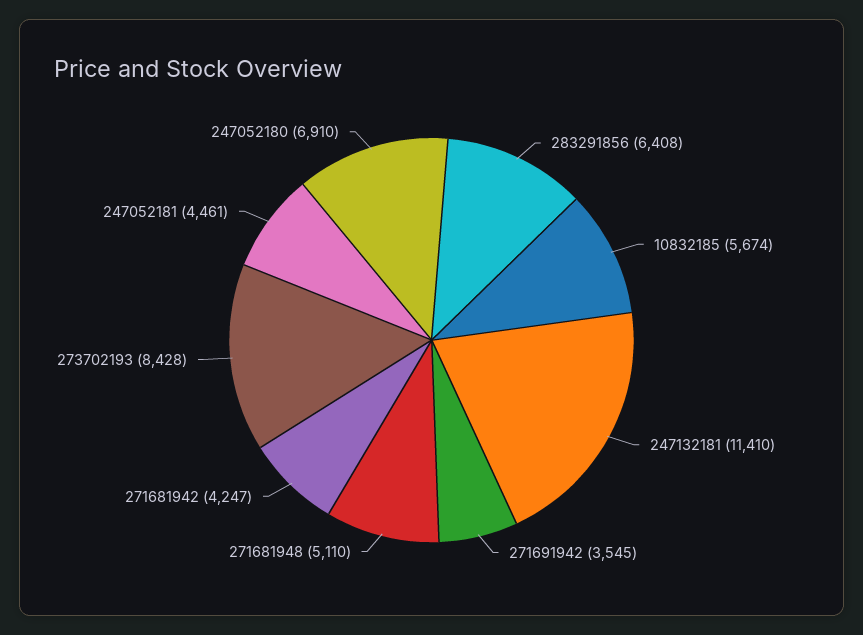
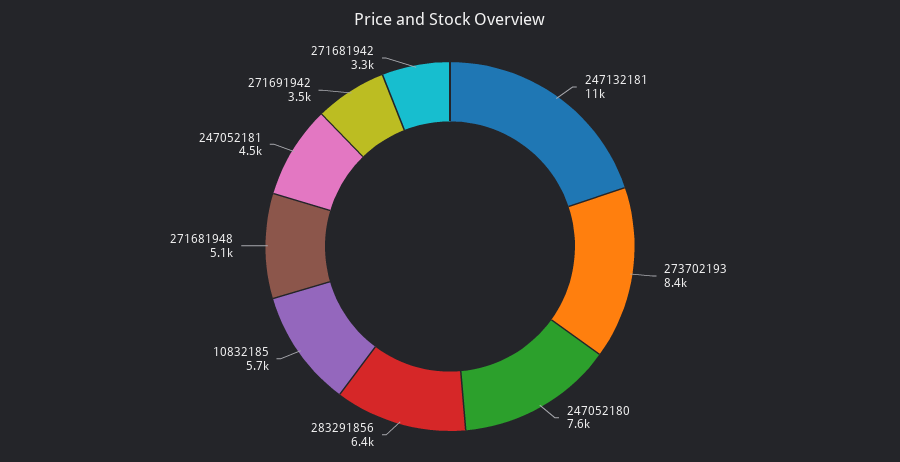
271681942: 4247 -> 3300
247052180: 6910 -> 7600

